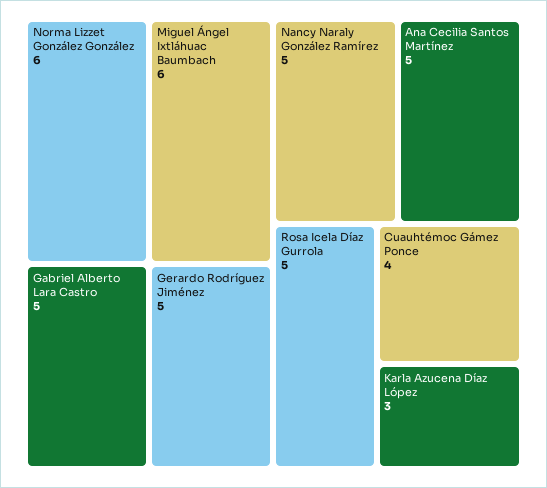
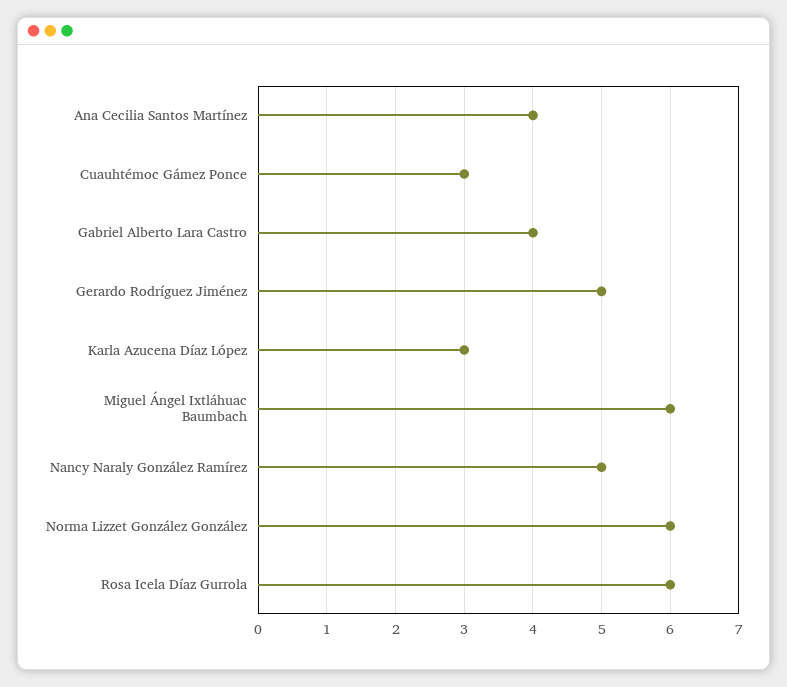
Gabriel Alberto Lara Castro: 5 -> 4
Ana Cecilia Santos Martínez: 5 -> 4
Rosa Icela Díaz Gurrola: 5 -> 6
Cuauhtémoc Gámez Ponce: 4 -> 3

